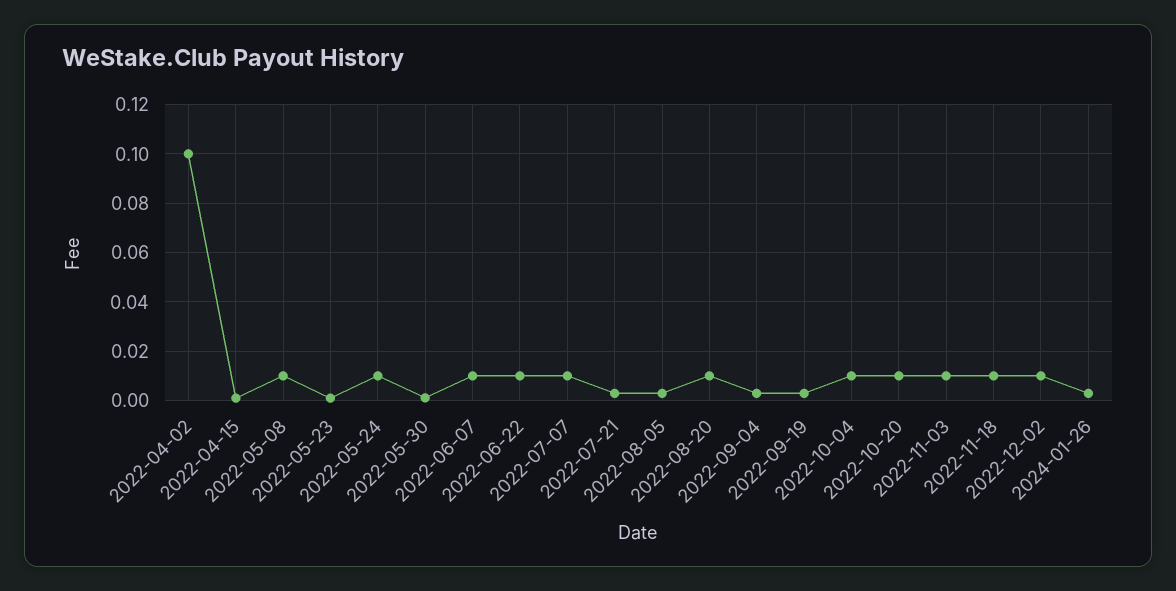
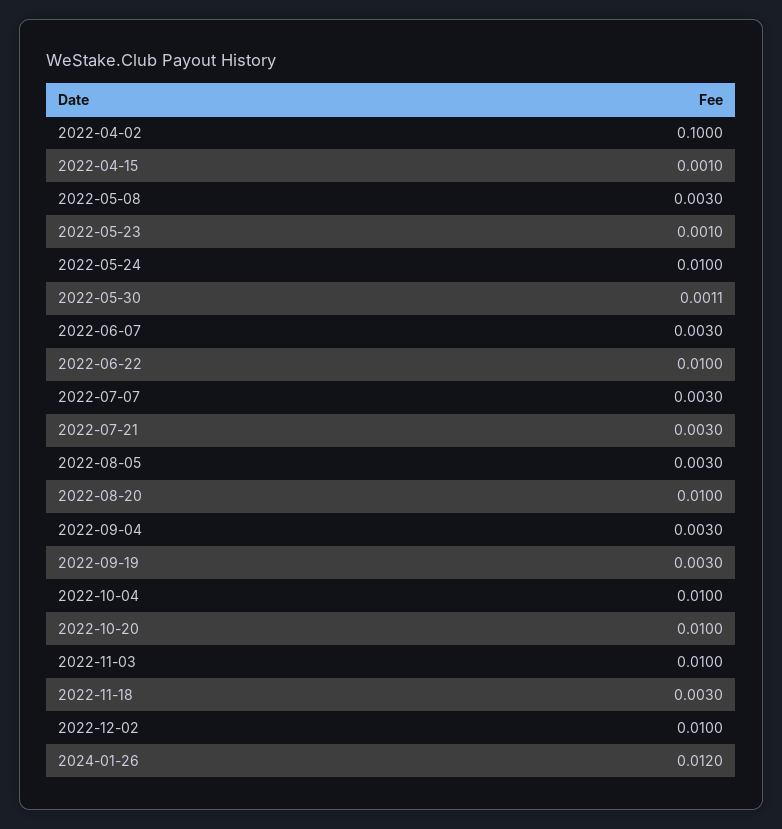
2022-05-08: 0.01 -> 0.003
2022-06-07: 0.01 -> 0.003
2022-07-07: 0.01 -> 0.003
2022-11-18: 0.01 -> 0.003
2024-01-26: 0.0025 -> 0.012

